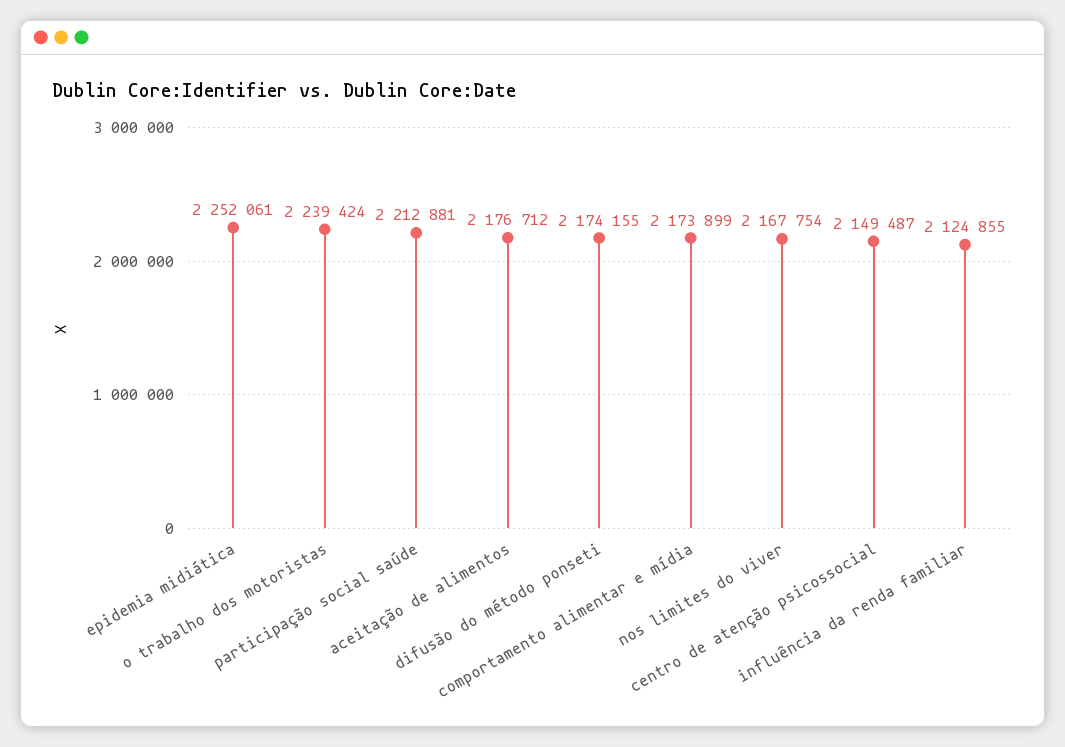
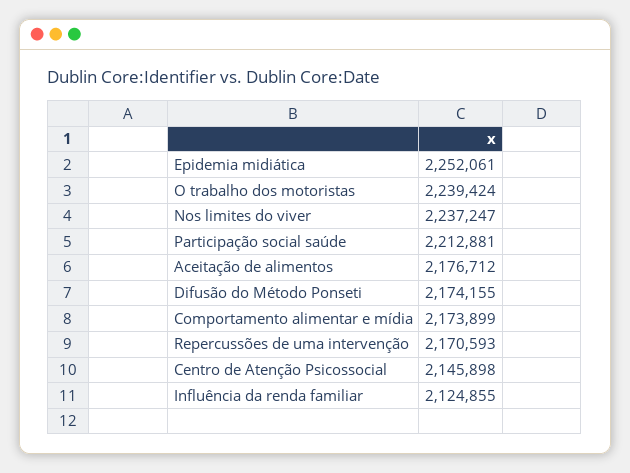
nos limites do viver: 2167754 -> 2237247
centro de atenção psicossocial: 2149487 -> 2145898
Repercussões de uma intervenção: none -> 2170593

